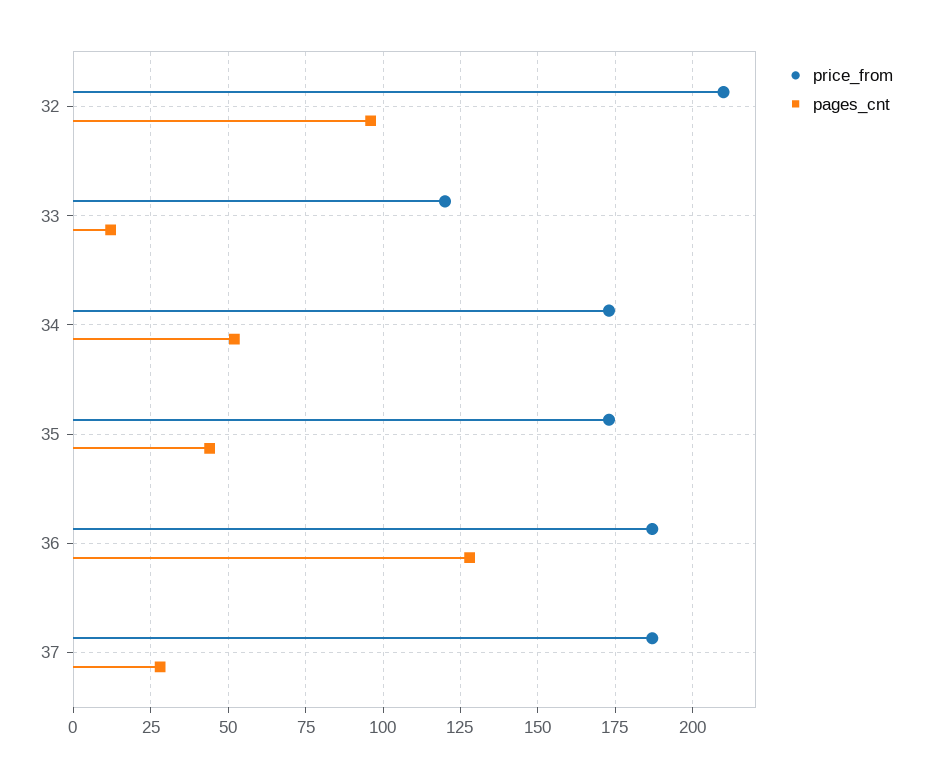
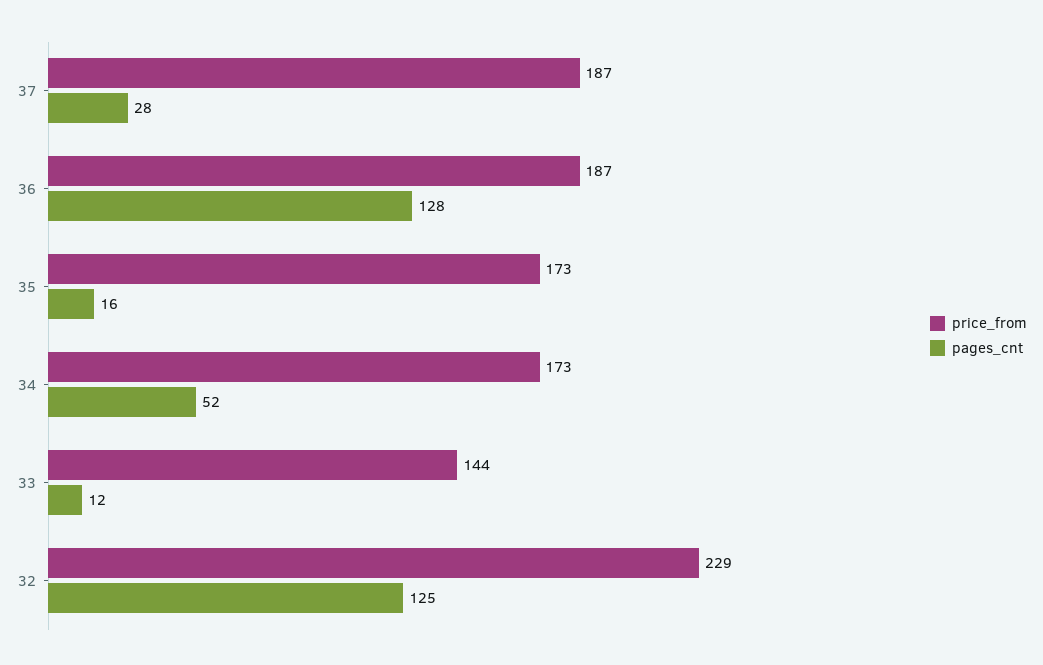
price_from, 32: 210 -> 229
pages_cnt, 32: 95 -> 125
price_from, 33: 120 -> 144
pages_cnt, 35: 45 -> 16

